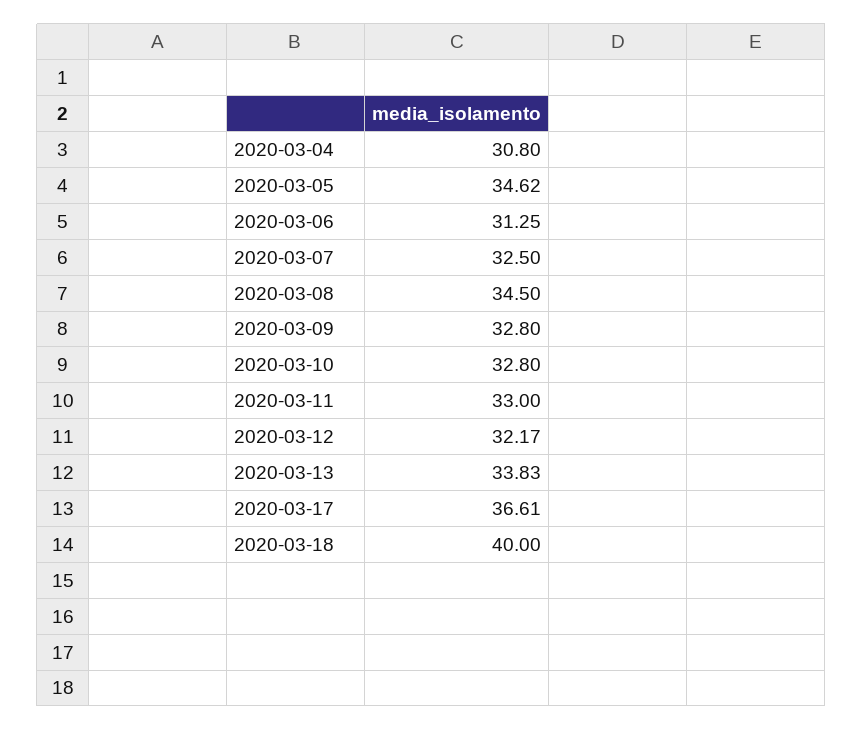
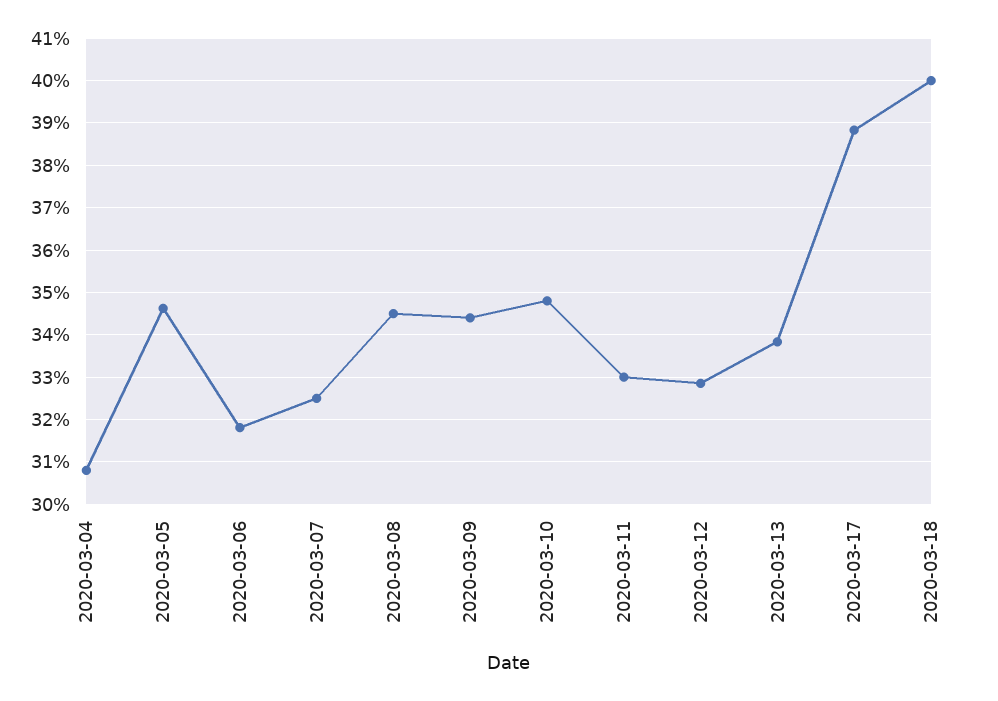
2020-03-06: 31.25 -> 31.8
2020-03-09: 32.8 -> 34.4
2020-03-10: 32.8 -> 34.8
2020-03-12: 32.17 -> 32.8
2020-03-17: 36.61 -> 38.8

